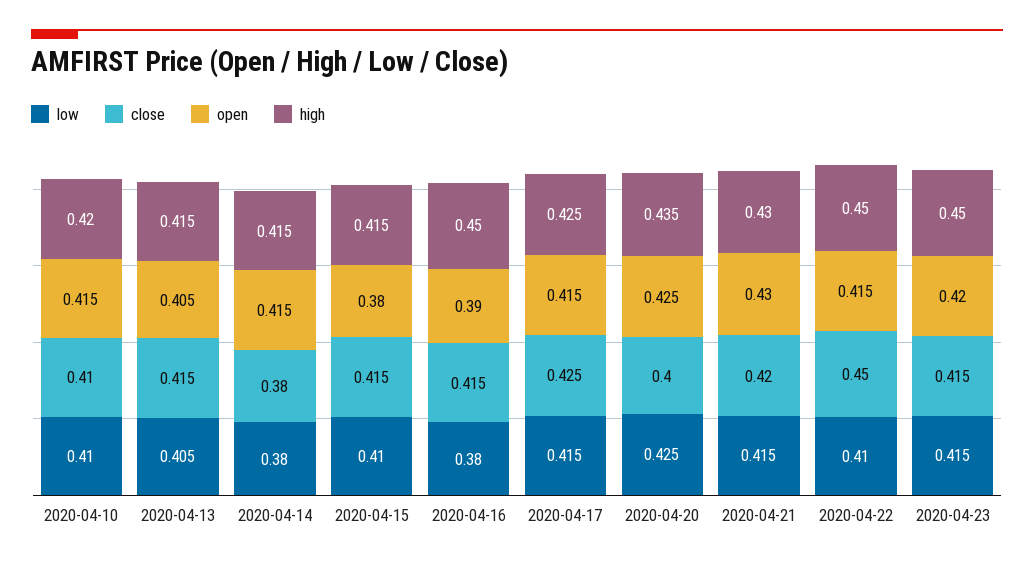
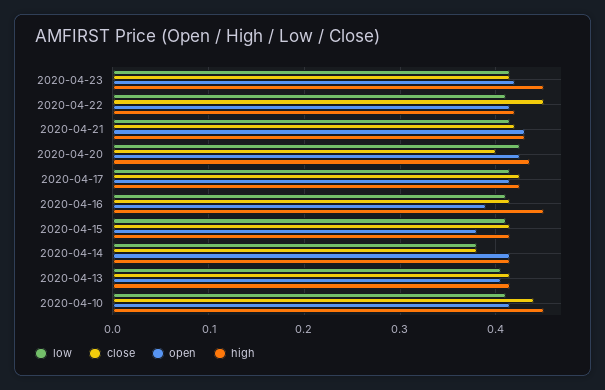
close, 2020-04-10: 0.41 -> 0.44
high, 2020-04-10: 0.42 -> 0.45
low, 2020-04-16: 0.38 -> 0.41
high, 2020-04-22: 0.45 -> 0.42

